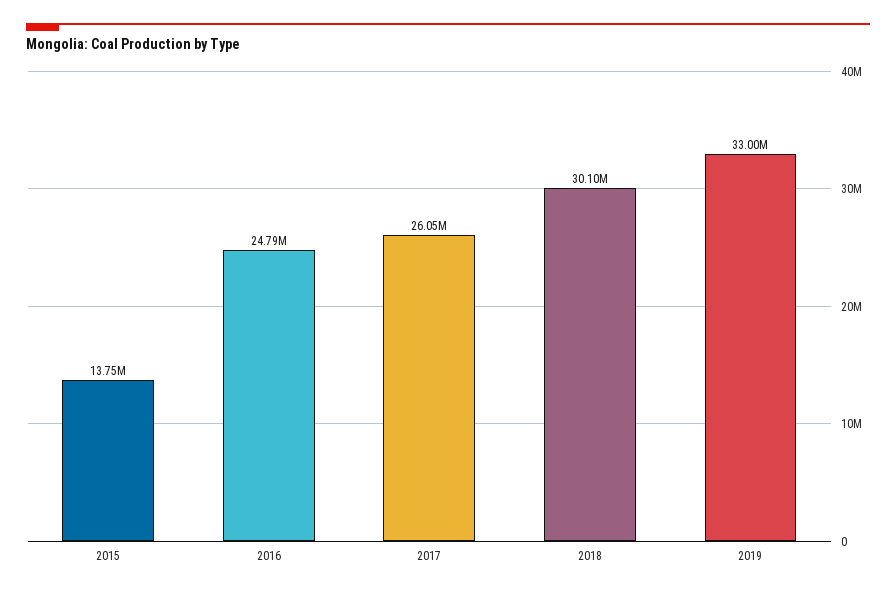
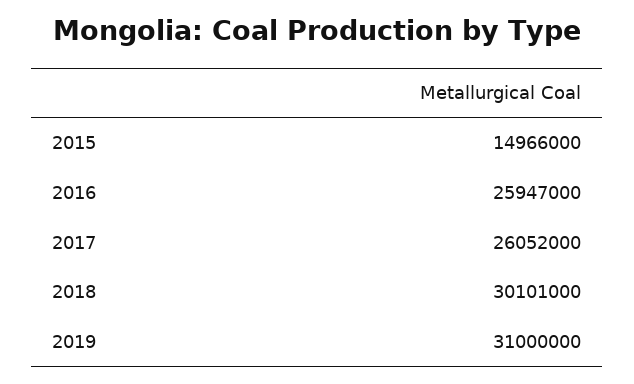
2015: 13750000 -> 14966000
2016: 24790000 -> 25947000
2019: 33000000 -> 31000000

